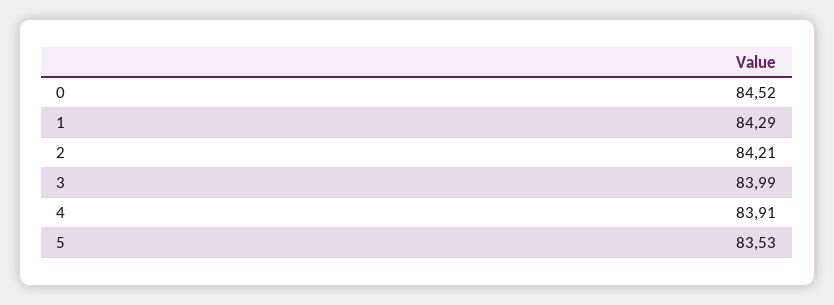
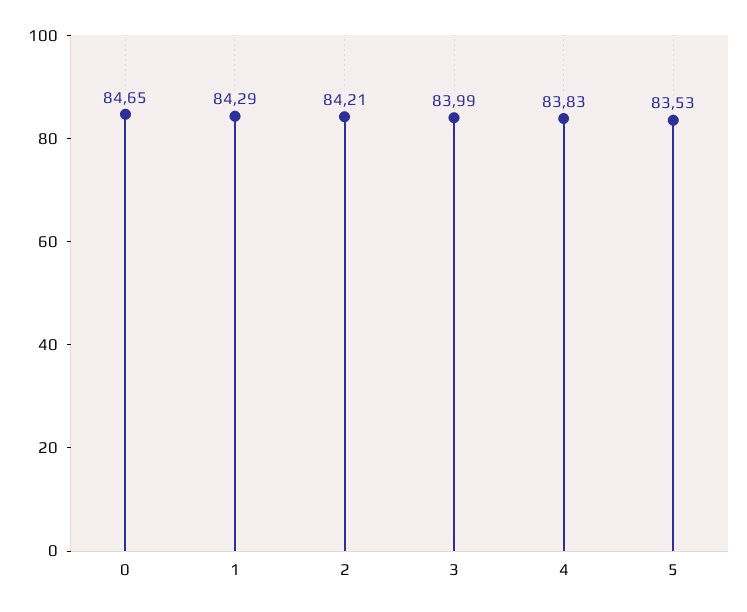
0: 84.52 -> 84.65
4: 83.91 -> 83.83

